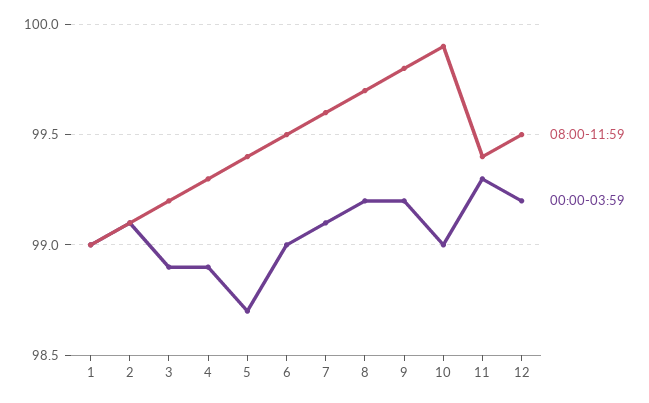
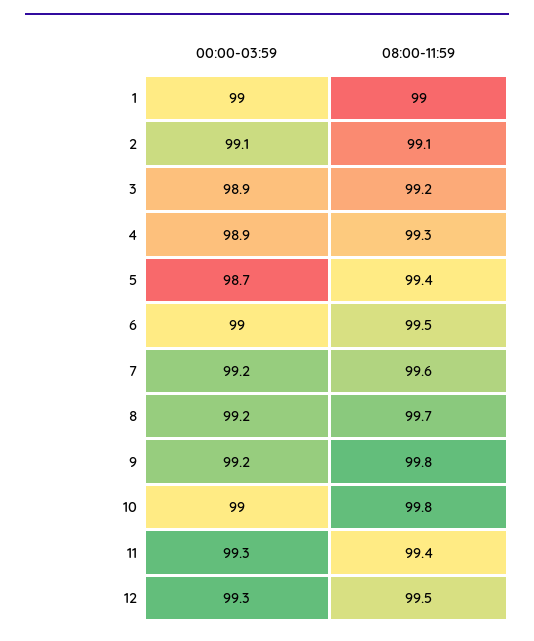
00:00-03:59, 7: 99.1 -> 99.2
08:00-11:59, 10: 99.9 -> 99.8
00:00-03:59, 12: 99.2 -> 99.3

